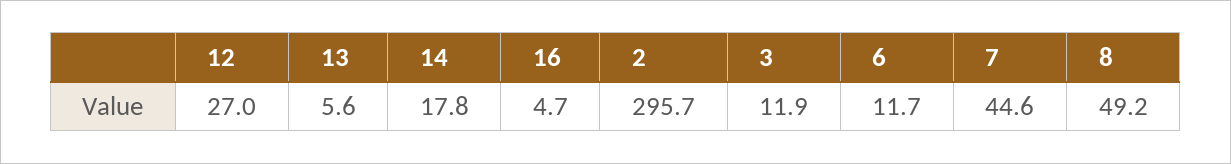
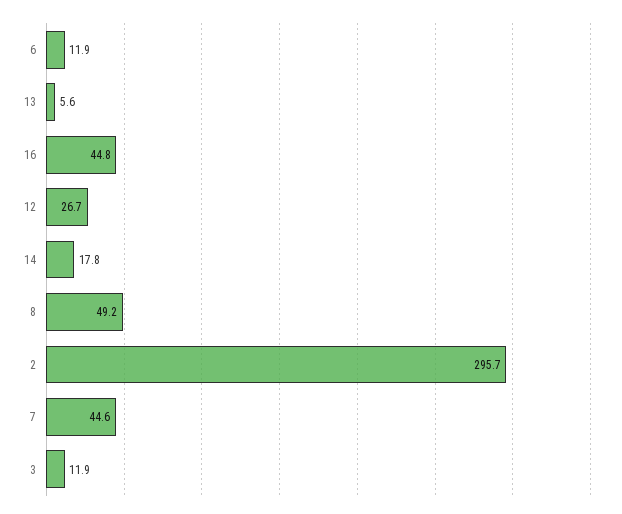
12: 27 -> 26.7
16: 4.7 -> 44.8
6: 11.7 -> 11.9

